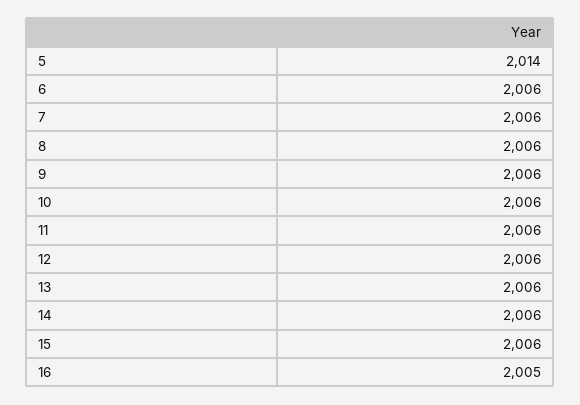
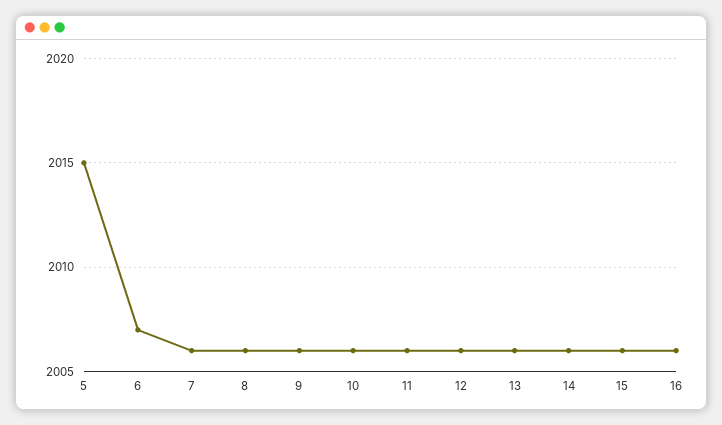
5: 2014 -> 2015
6: 2006 -> 2007
16: 2005 -> 2006

